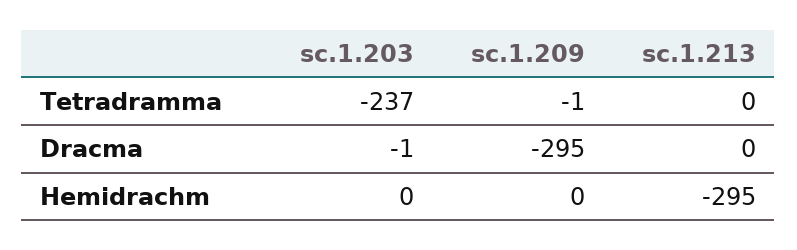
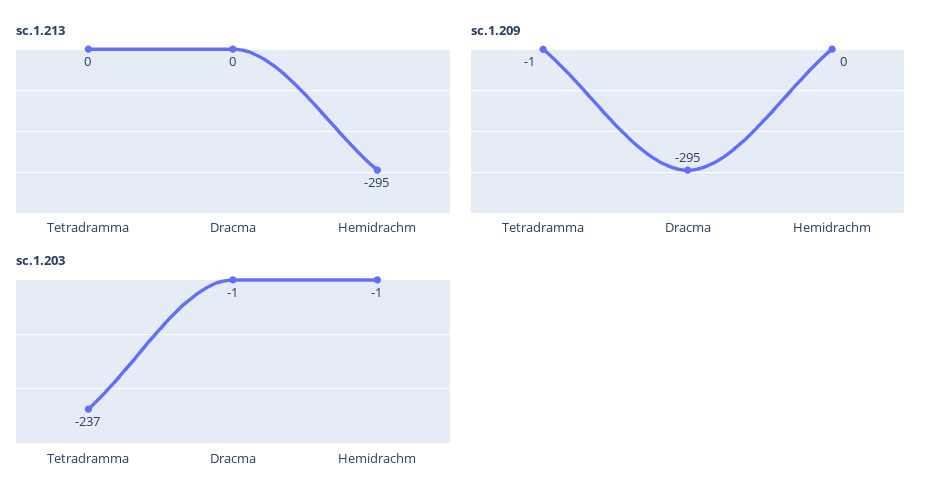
sc.1.203, Hemidrachm: 0 -> -1

